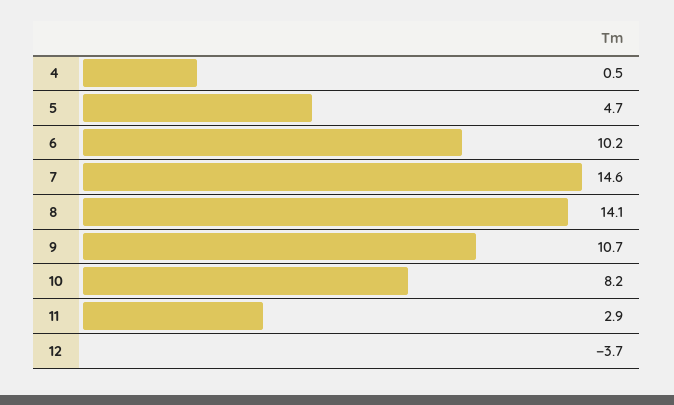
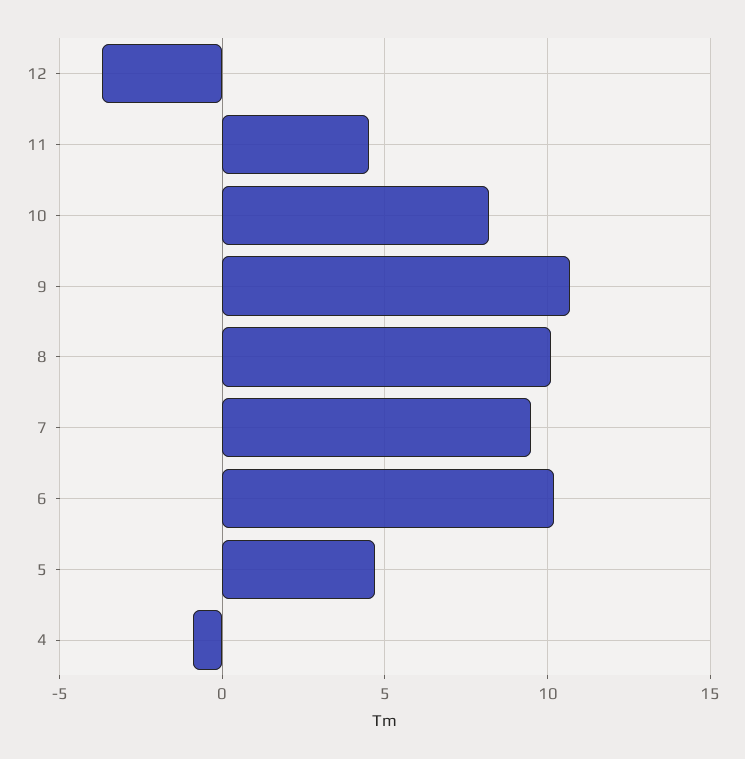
4: 0.5 -> -1
7: 14.6 -> 9.5
8: 14.1 -> 10
11: 2.9 -> 4.5

